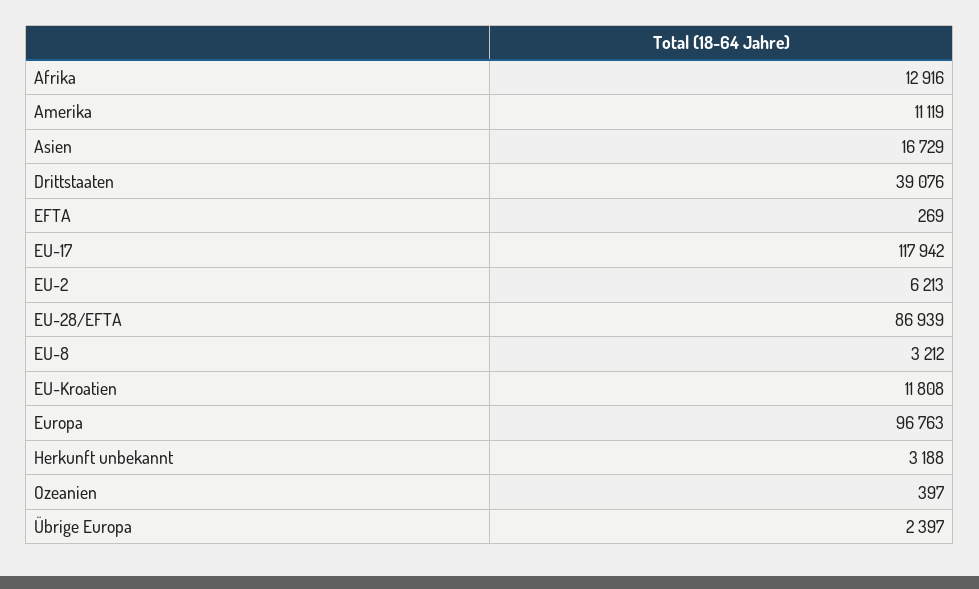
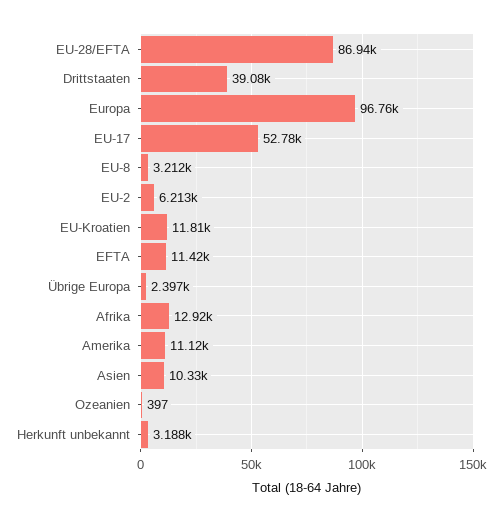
Asien: 16729 -> 10330
EFTA: 269 -> 11420
EU-17: 117942 -> 52780

